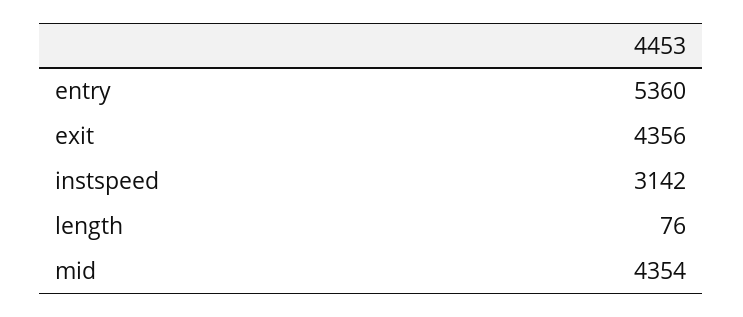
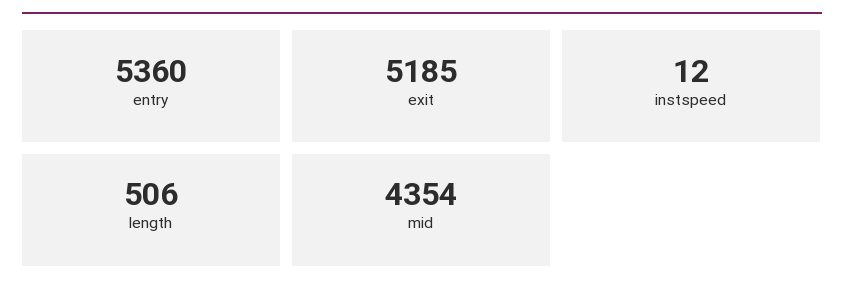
exit: 4356 -> 5185
instspeed: 3142 -> 12
length: 76 -> 506

